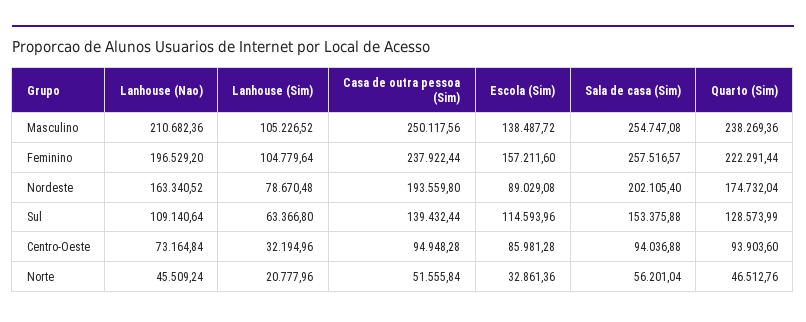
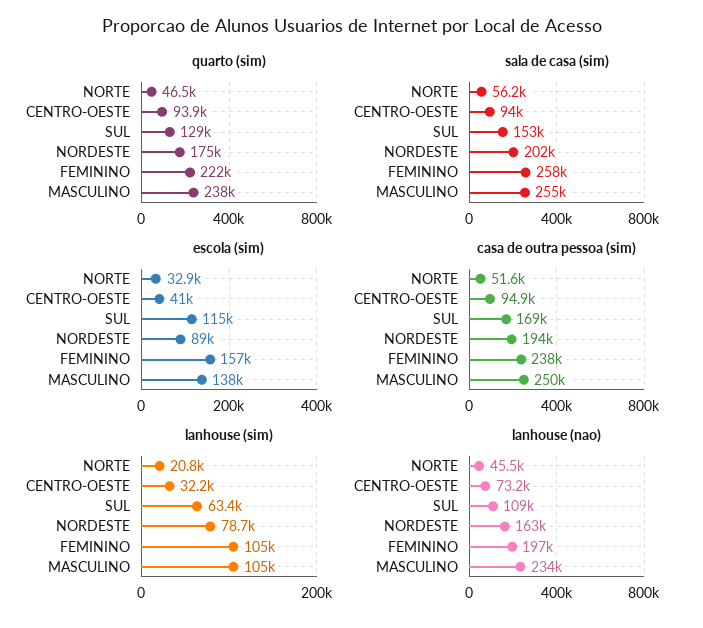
Lanhouse (Nao), Masculino: 210682.36 -> 234000
Casa de outra pessoa (Sim), Sul: 139432.44 -> 169000
Escola (Sim), Centro-Oeste: 85981.28 -> 41000

